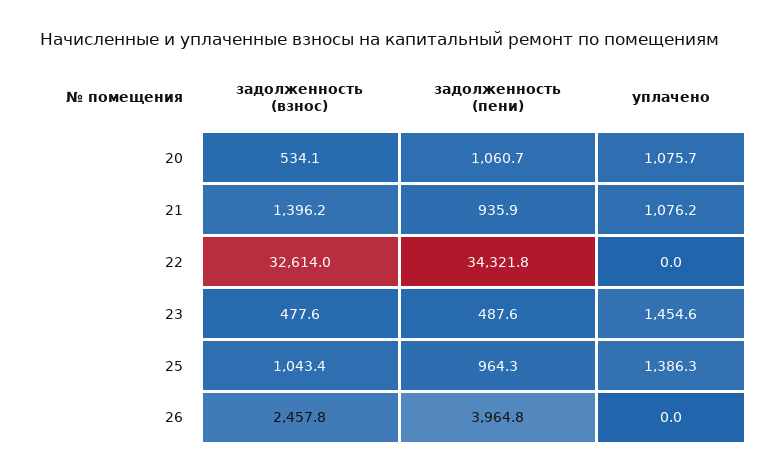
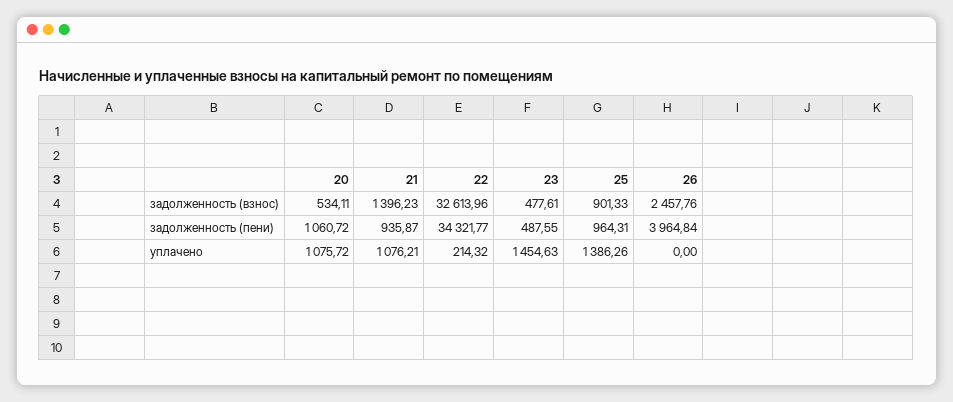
уплачено, 22: 0 -> 214.32
задолженность (взнос), 25: 1043.4 -> 901.33

